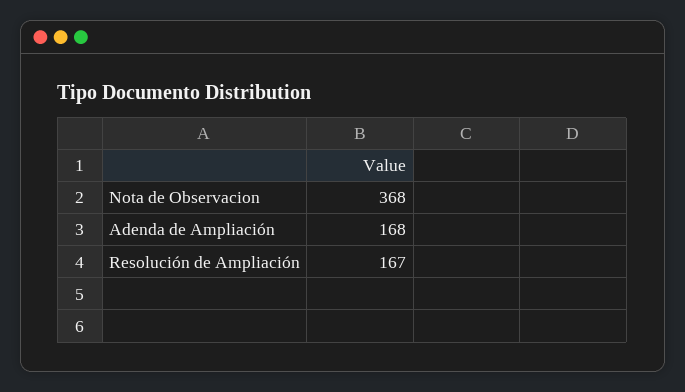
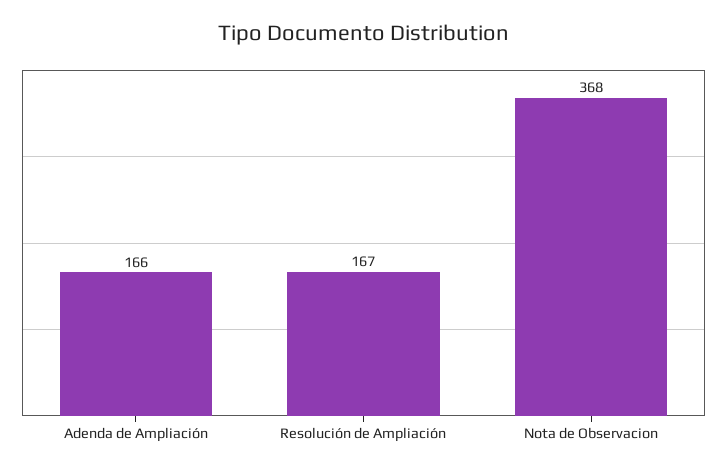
Adenda de Ampliación: 168 -> 166

